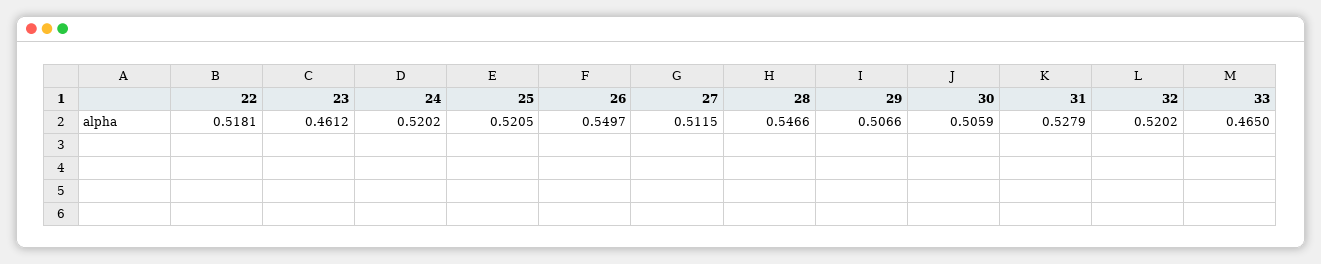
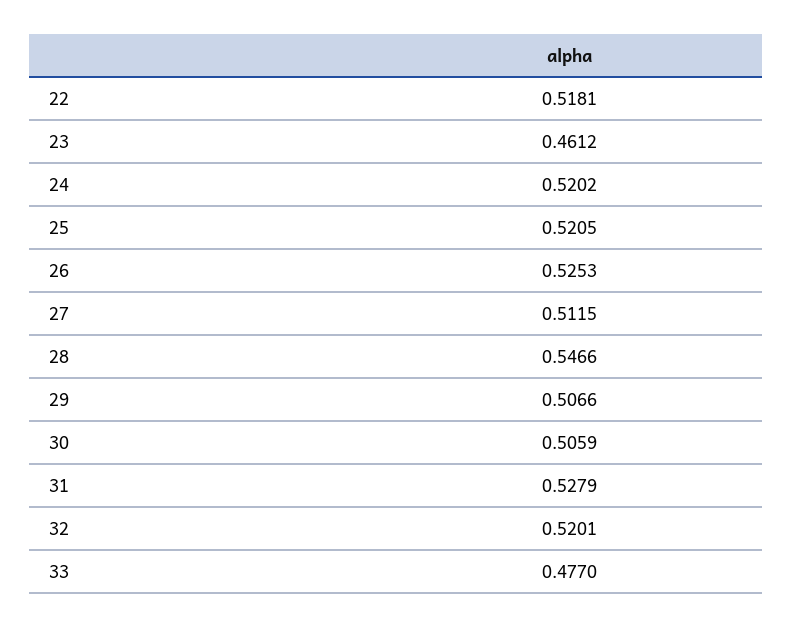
26: 0.5497 -> 0.5253
32: 0.5202 -> 0.5201
33: 0.465 -> 0.477

